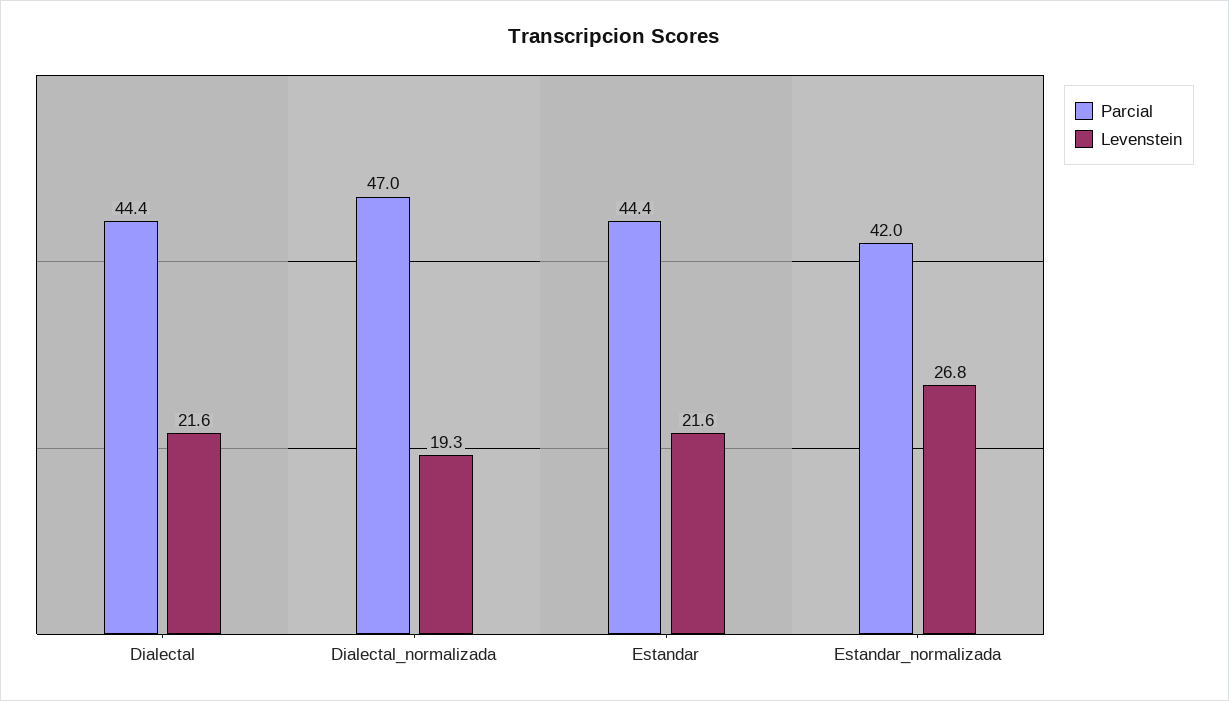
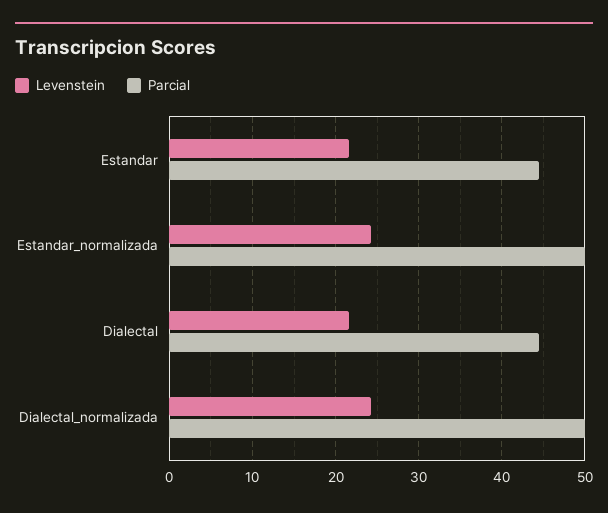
Parcial, Dialectal_normalizada: 47 -> 50
Levenstein, Dialectal_normalizada: 19.3 -> 24
Parcial, Estandar_normalizada: 42 -> 50
Levenstein, Estandar_normalizada: 26.8 -> 24

